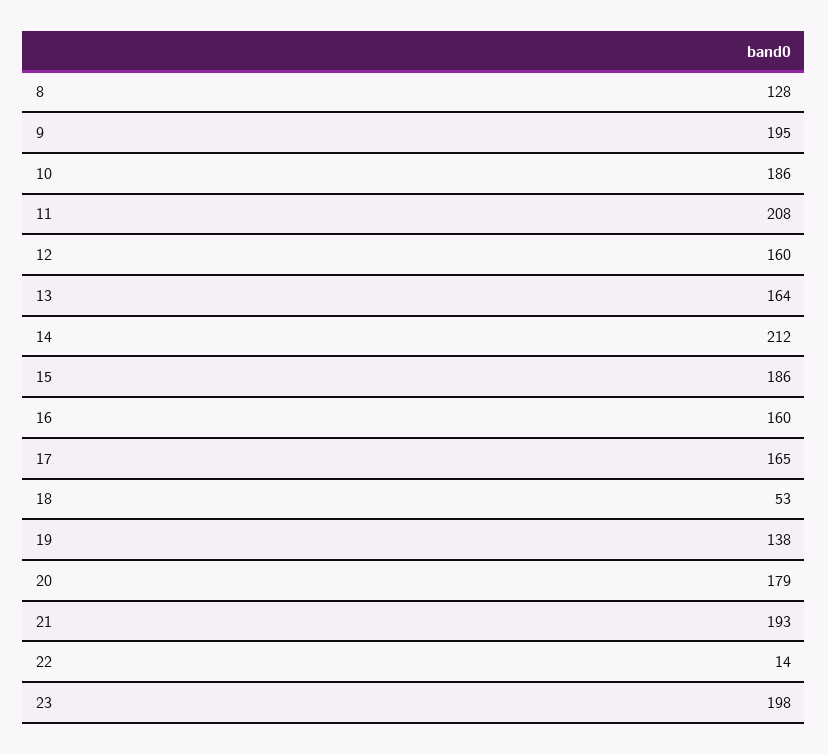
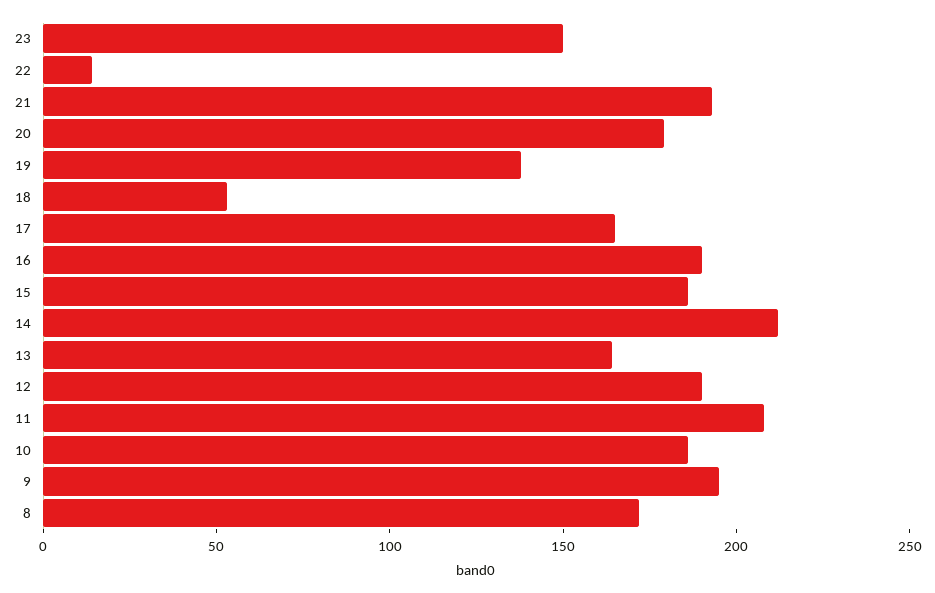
8: 128 -> 170
12: 160 -> 190
16: 160 -> 190
23: 198 -> 150

